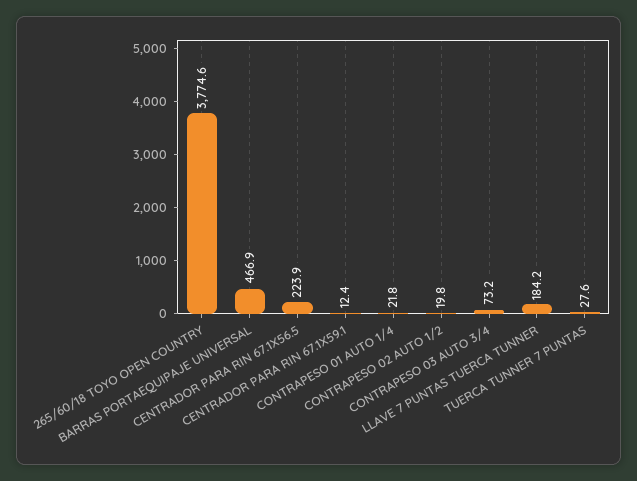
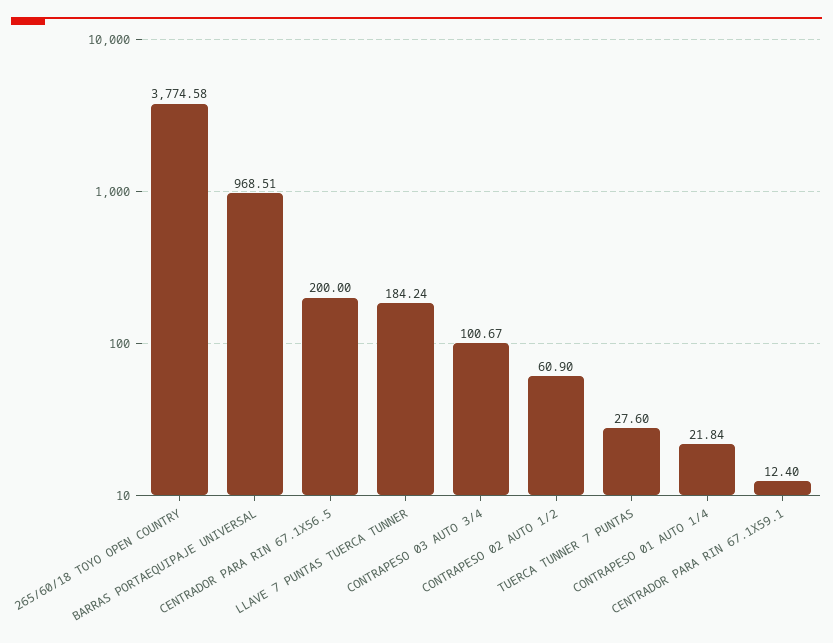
BARRAS PORTAEQUIPAJE UNIVERSAL: 466.9 -> 968.51
CENTRADOR PARA RIN 67.1X56.5: 223.9 -> 200
CONTRAPESO 02 AUTO 1/2: 19.8 -> 60.9
CONTRAPESO 03 AUTO 3/4: 73.2 -> 100.67

